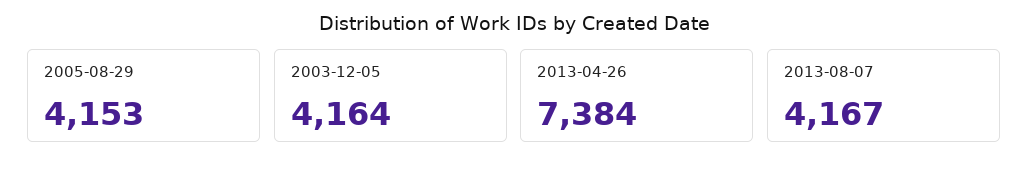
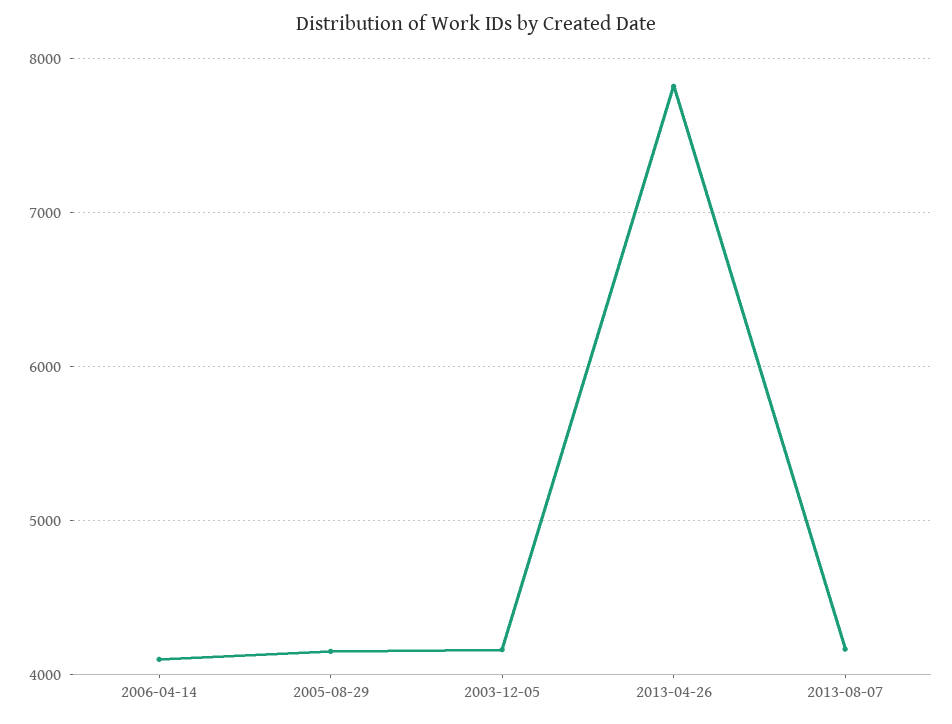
2013-04-26: 7384 -> 7800
2006-04-14: none -> 4100

